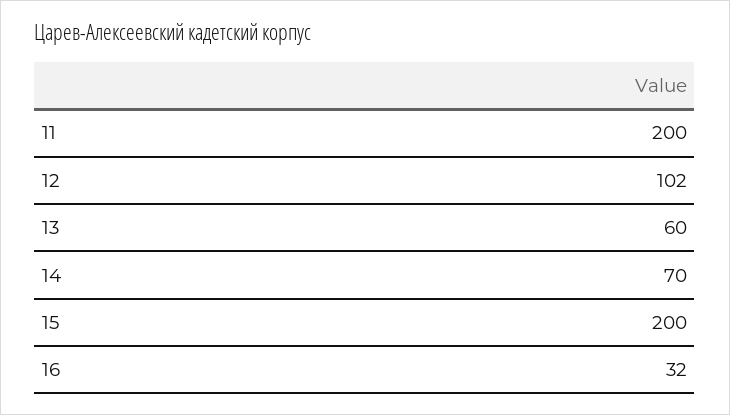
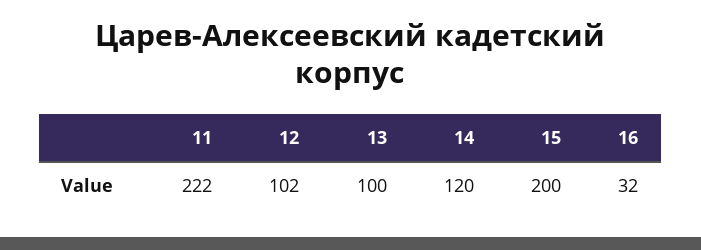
11: 200 -> 222
13: 60 -> 100
14: 70 -> 120

